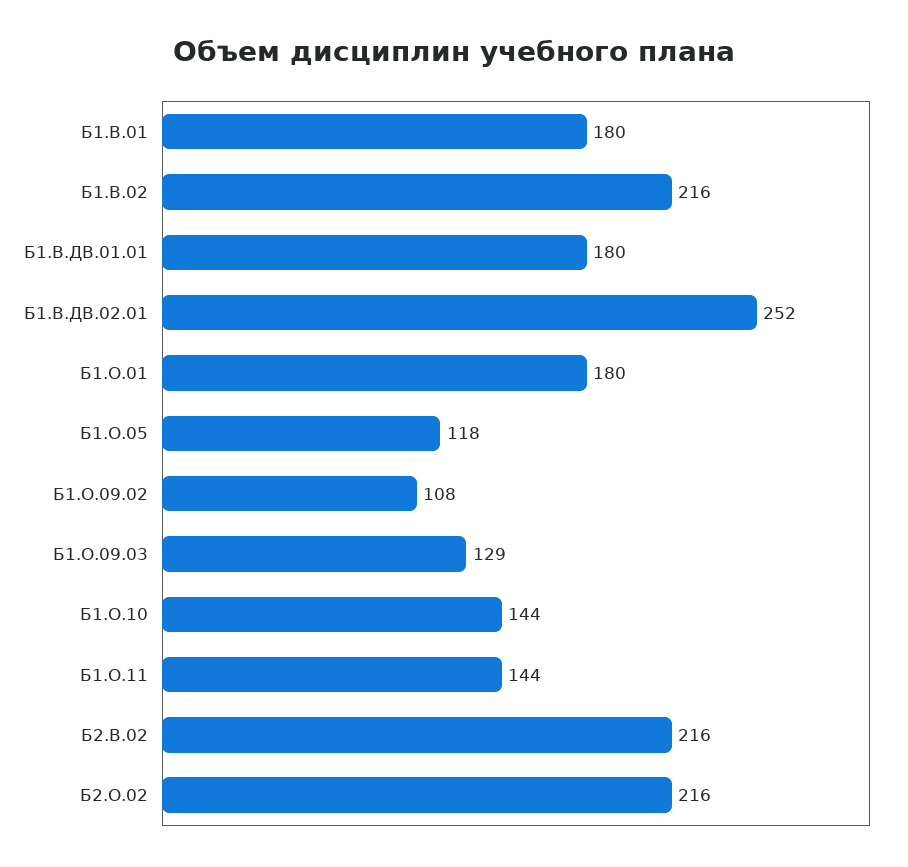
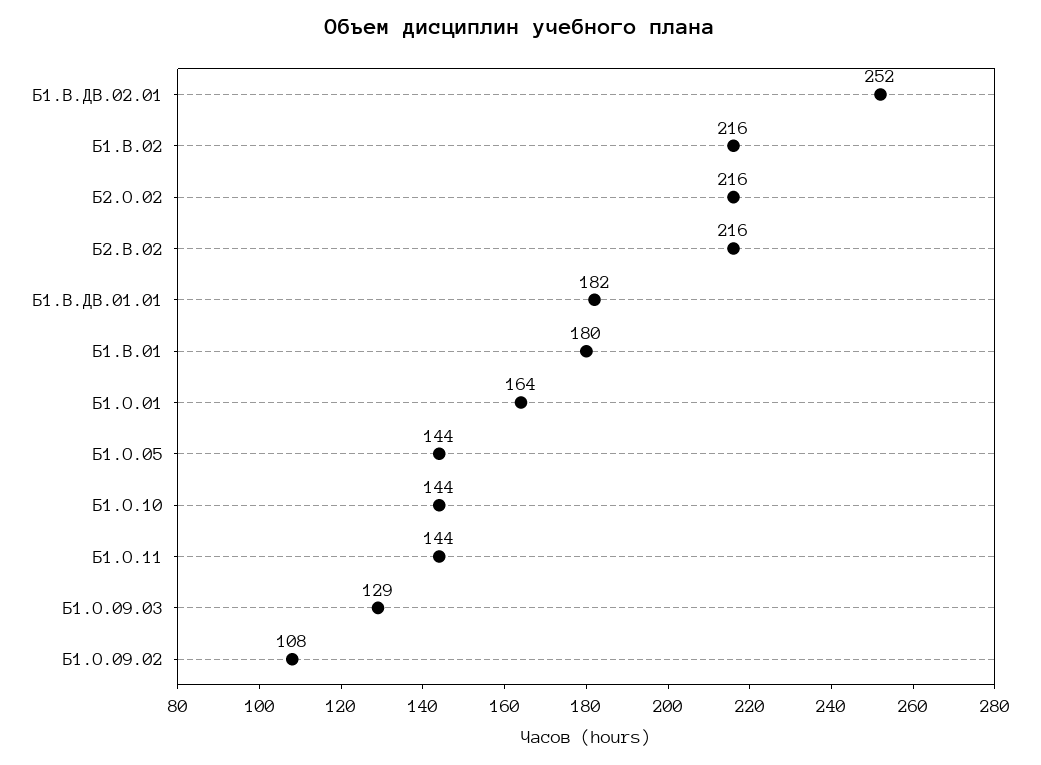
Б1.В.ДВ.01.01: 180 -> 182
Б1.О.01: 180 -> 164
Б1.О.05: 118 -> 144

